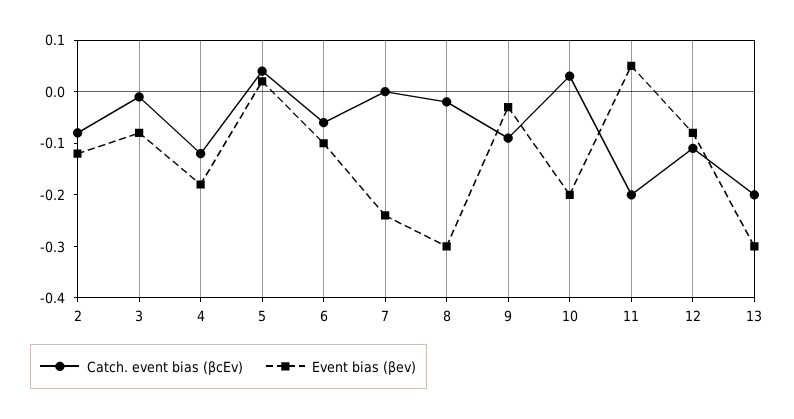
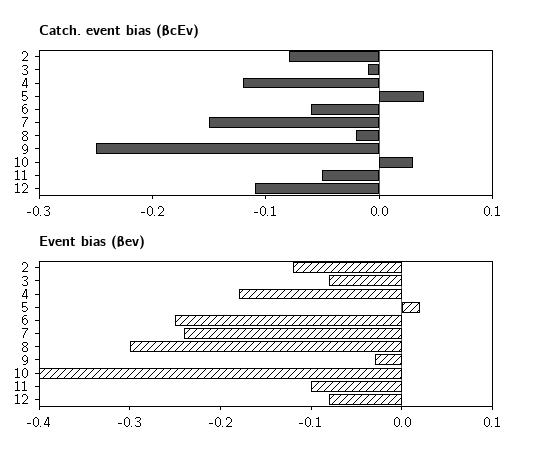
Event bias (βev), 6: -0.1 -> -0.25
Catch. event bias (βcEv), 7: 0 -> -0.15
Catch. event bias (βcEv), 9: -0.1 -> -0.25
Event bias (βev), 10: -0.2 -> -0.4
Catch. event bias (βcEv), 11: -0.2 -> -0.05
Event bias (βev), 11: 0.05 -> -0.1
Catch. event bias (βcEv), 13: -0.2 -> none
Event bias (βev), 13: -0.3 -> none

